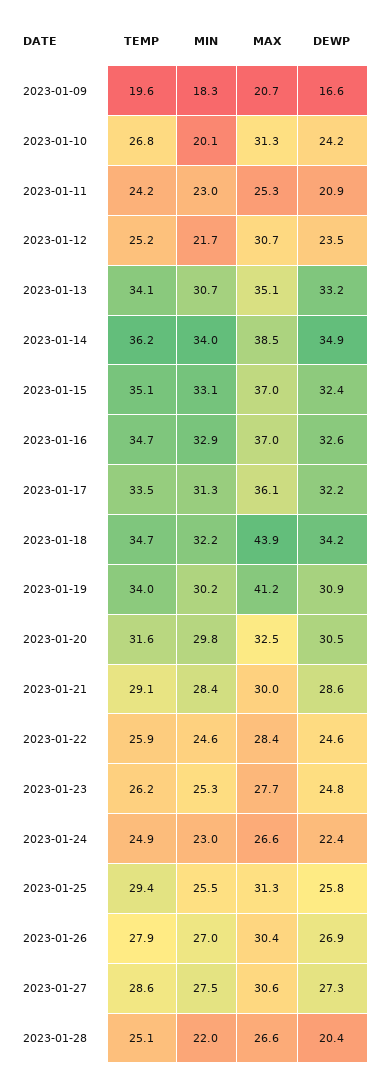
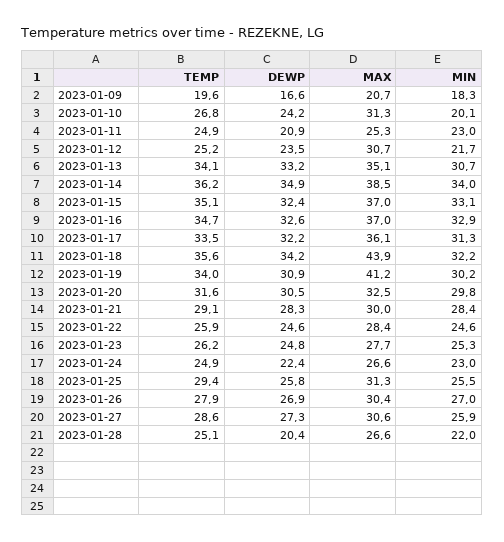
TEMP, 2023-01-11: 24.2 -> 24.9
TEMP, 2023-01-18: 34.7 -> 35.6
DEWP, 2023-01-21: 28.6 -> 28.3
MIN, 2023-01-27: 27.5 -> 25.9

